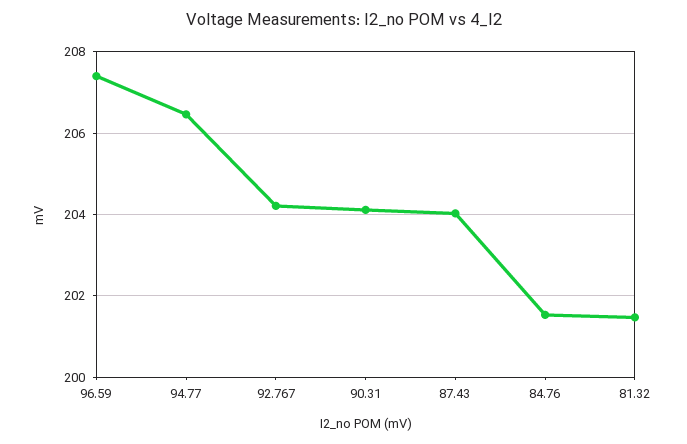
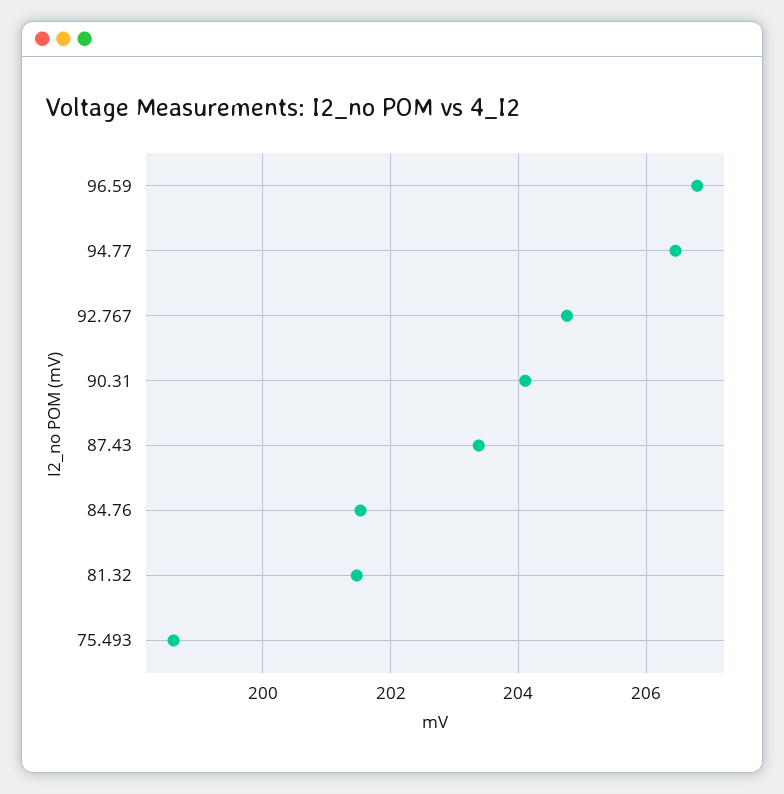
96.59: 207.4 -> 206.8
92.767: 204.2 -> 204.8
87.43: 204 -> 203.4
75.493: none -> 198.6

